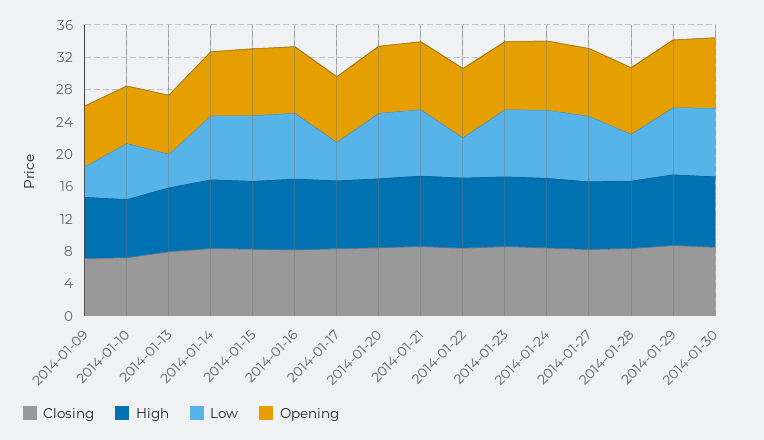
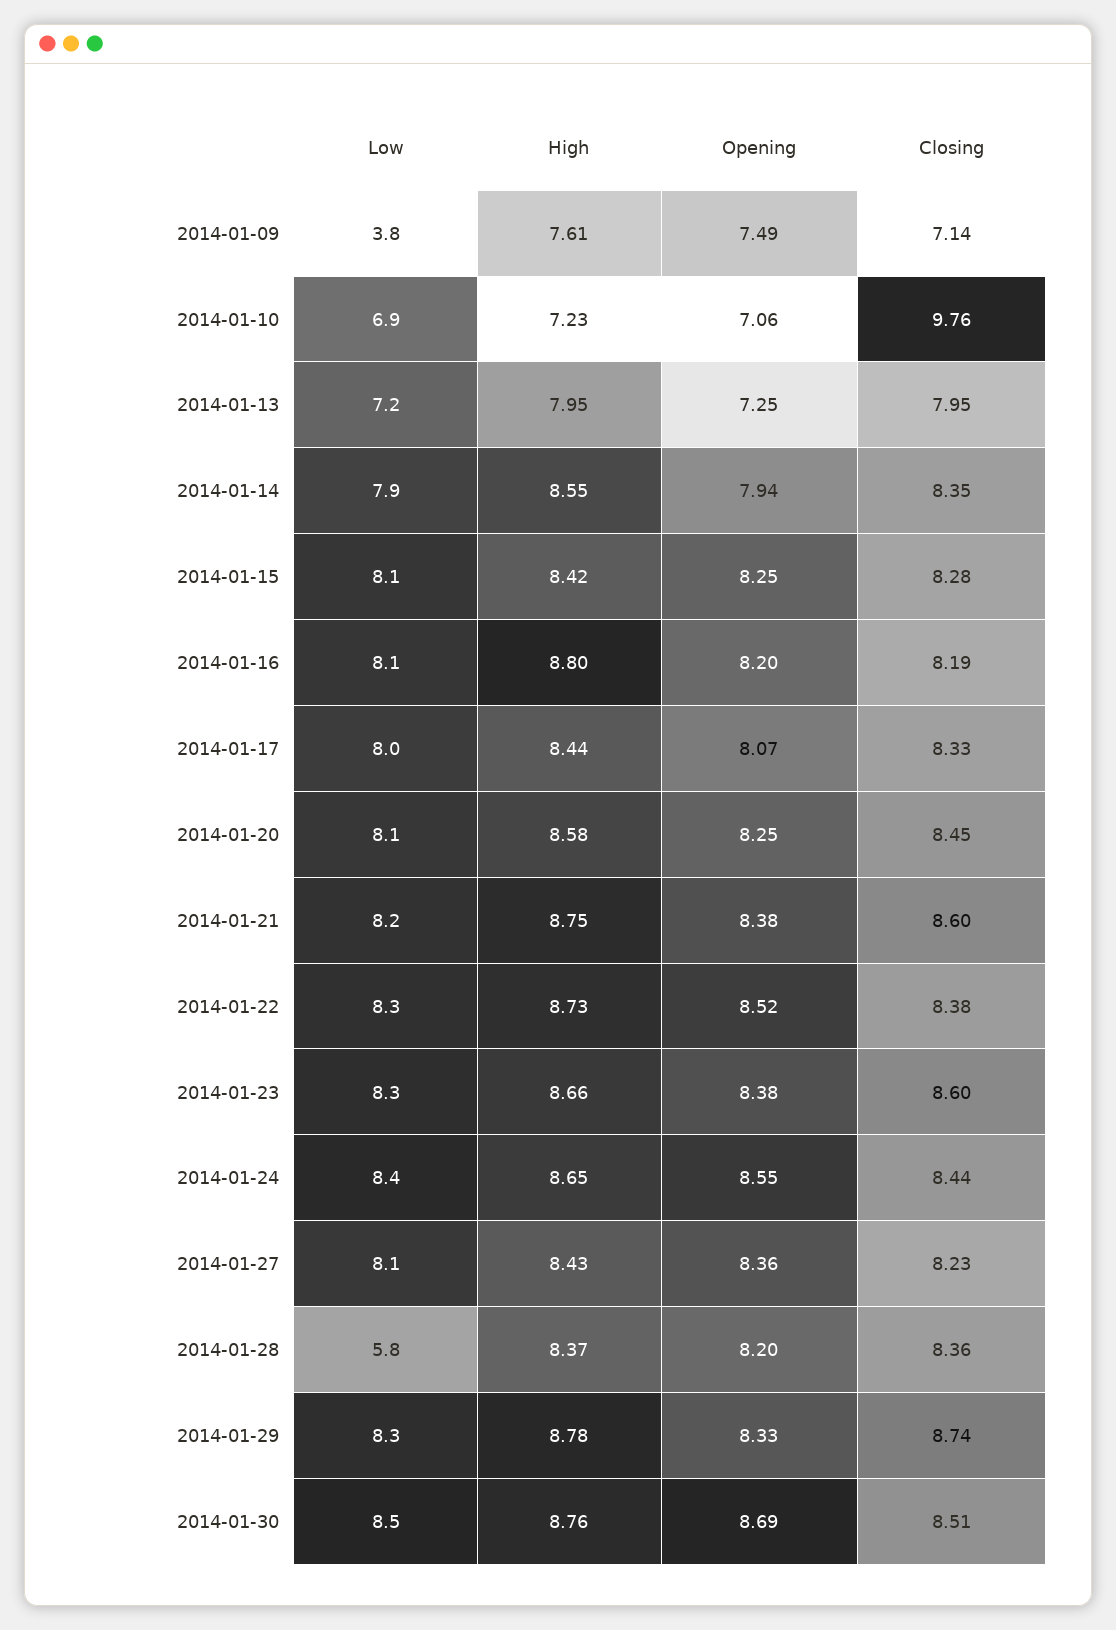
Closing, 2014-01-10: 7 -> 9.76
Low, 2014-01-13: 4 -> 7.2
Low, 2014-01-17: 5 -> 8
Low, 2014-01-22: 5 -> 8.3

